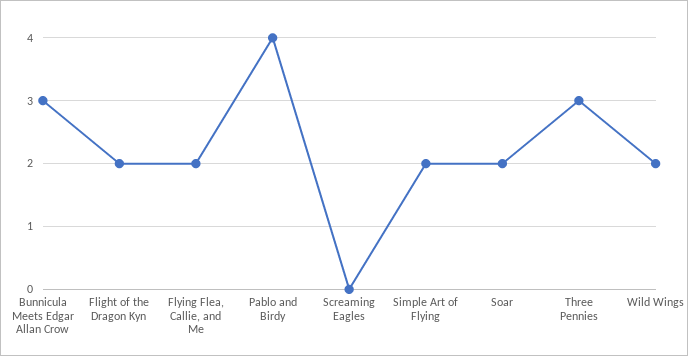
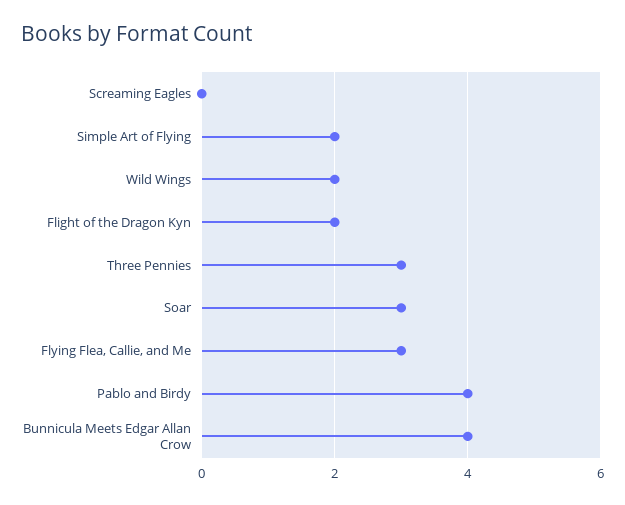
Bunnicula Meets Edgar Allan Crow: 3 -> 4
Flying Flea, Callie, and Me: 2 -> 3
Soar: 2 -> 3

